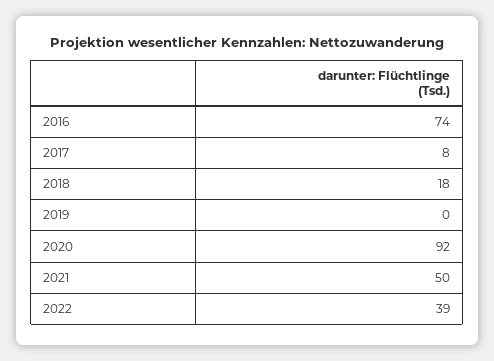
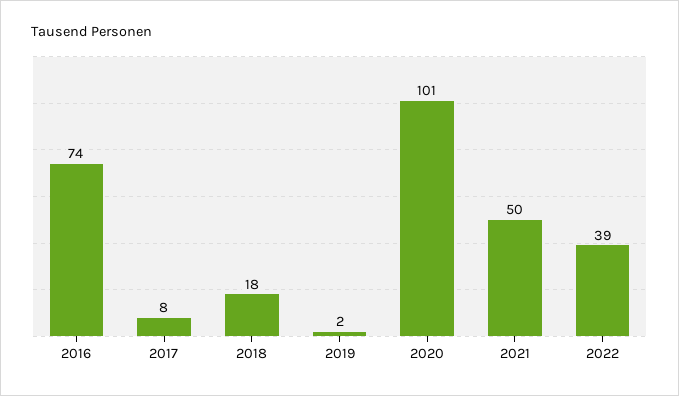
2019: 0 -> 2
2020: 92 -> 101

